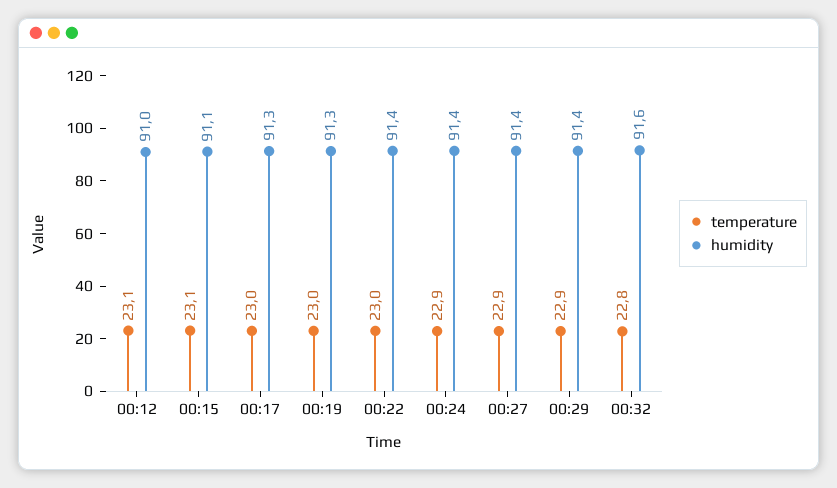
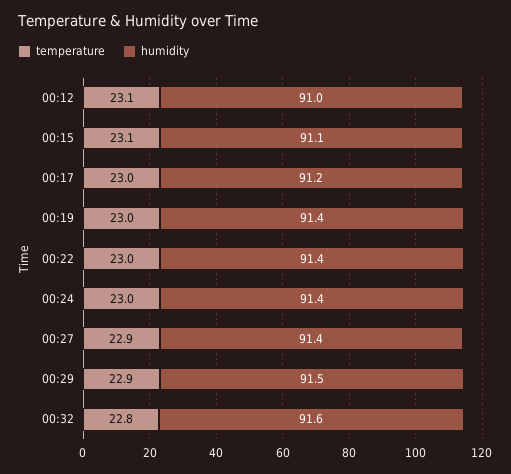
humidity, 00:17: 91.3 -> 91.2
humidity, 00:19: 91.3 -> 91.4
temperature, 00:24: 22.9 -> 23
humidity, 00:29: 91.4 -> 91.5

